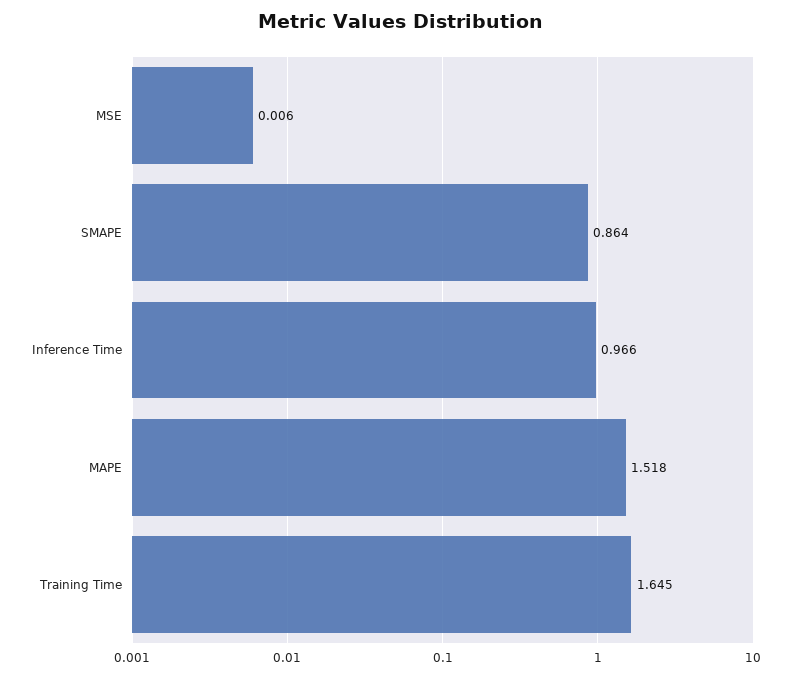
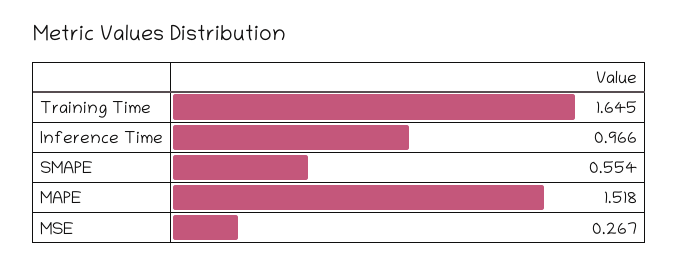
MSE: 0.006 -> 0.267
SMAPE: 0.864 -> 0.554

